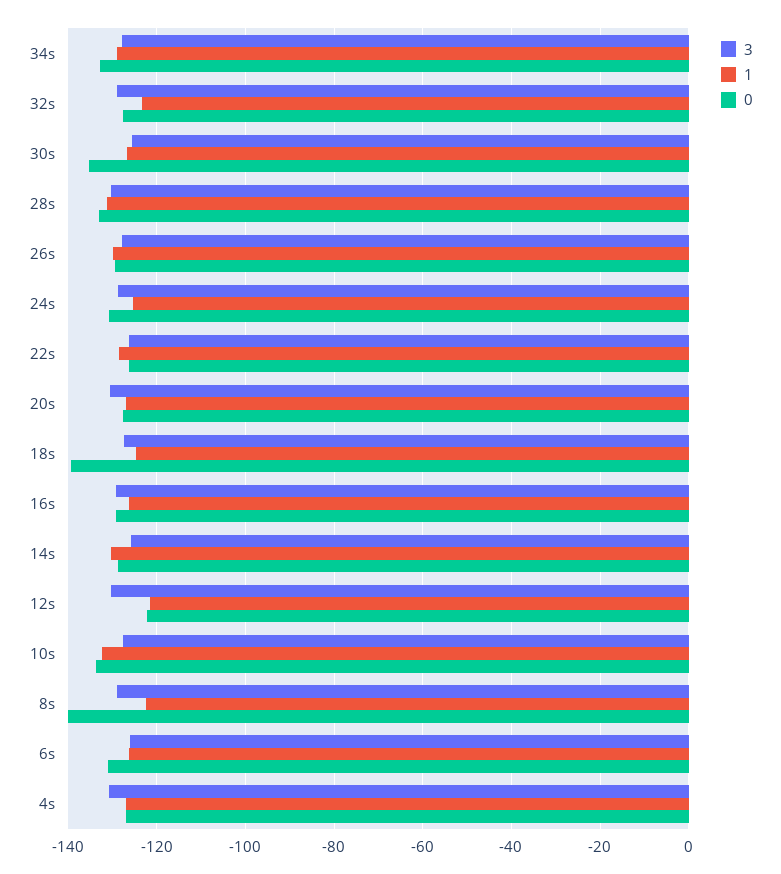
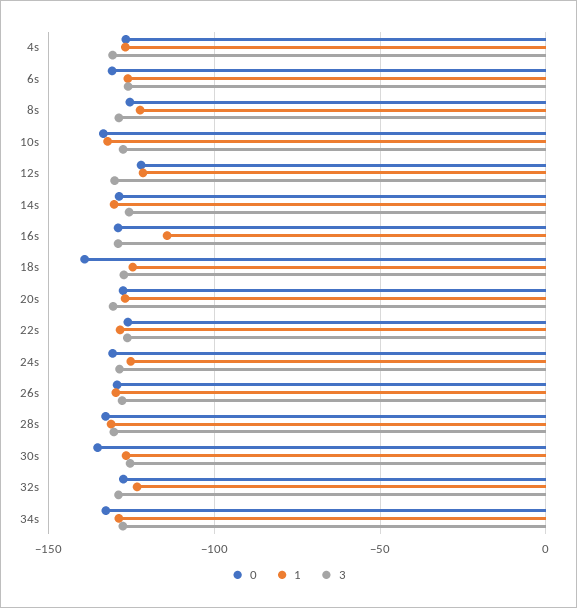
1, 16s: -126 -> -115
0, 8s: -140 -> -125

